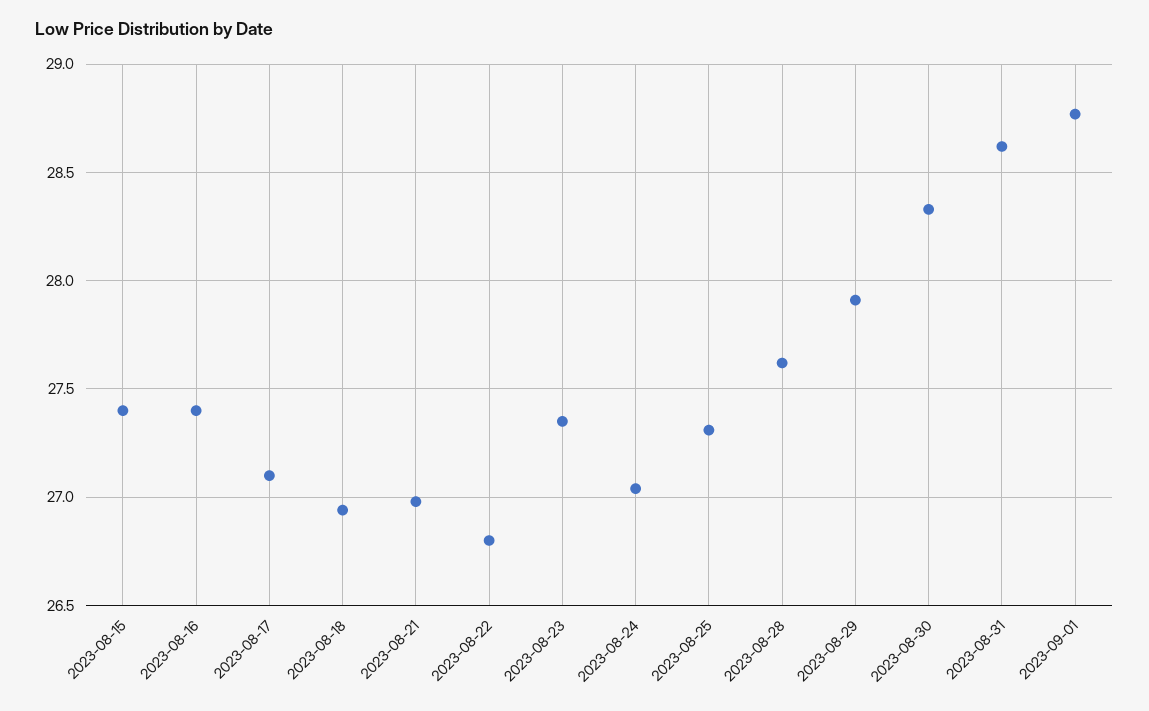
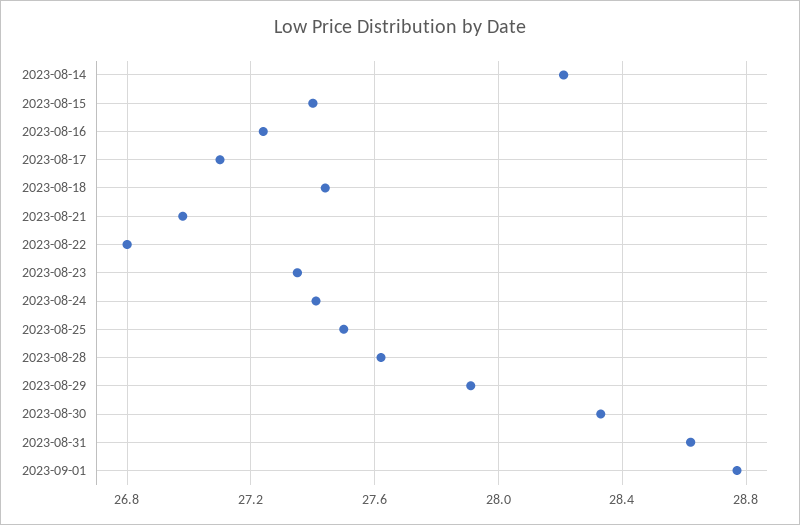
2023-08-16: 27.4 -> 27.25
2023-08-18: 26.95 -> 27.45
2023-08-24: 27.05 -> 27.4
2023-08-25: 27.3 -> 27.5
2023-08-14: none -> 28.2

